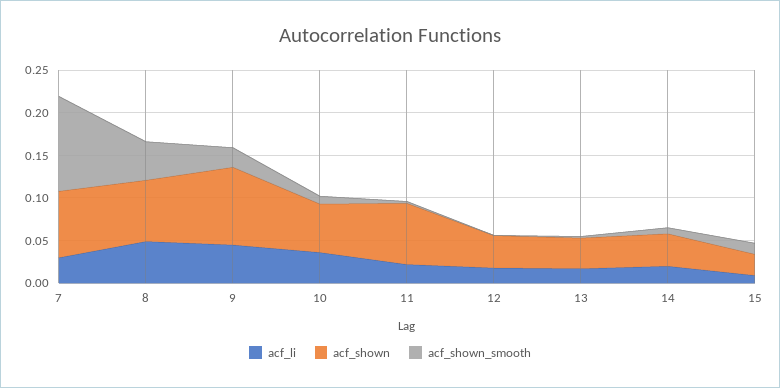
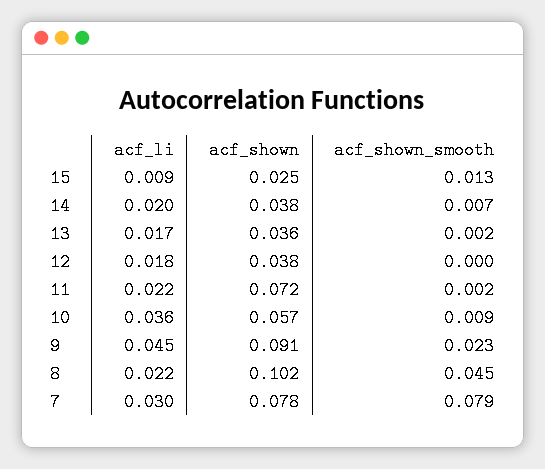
acf_shown_smooth, 7: 0.11 -> 0.079
acf_li, 8: 0.05 -> 0.022
acf_shown, 8: 0.07 -> 0.102

